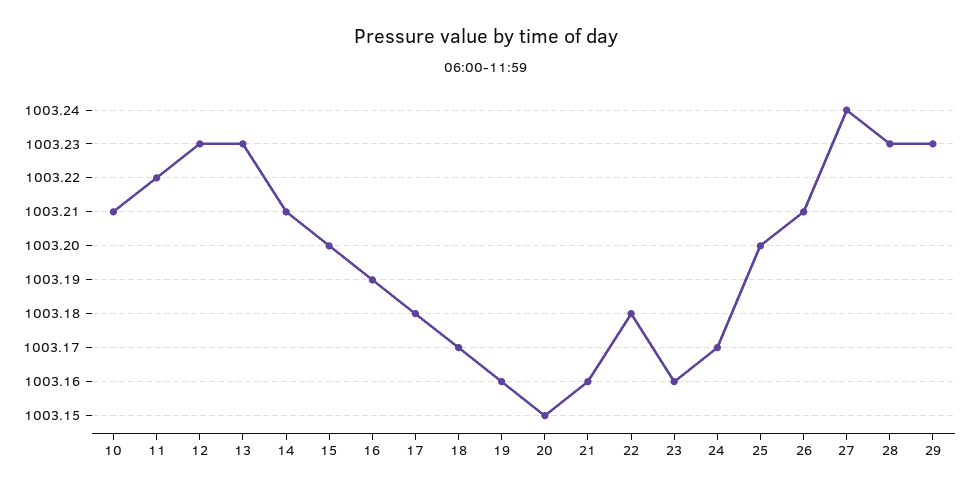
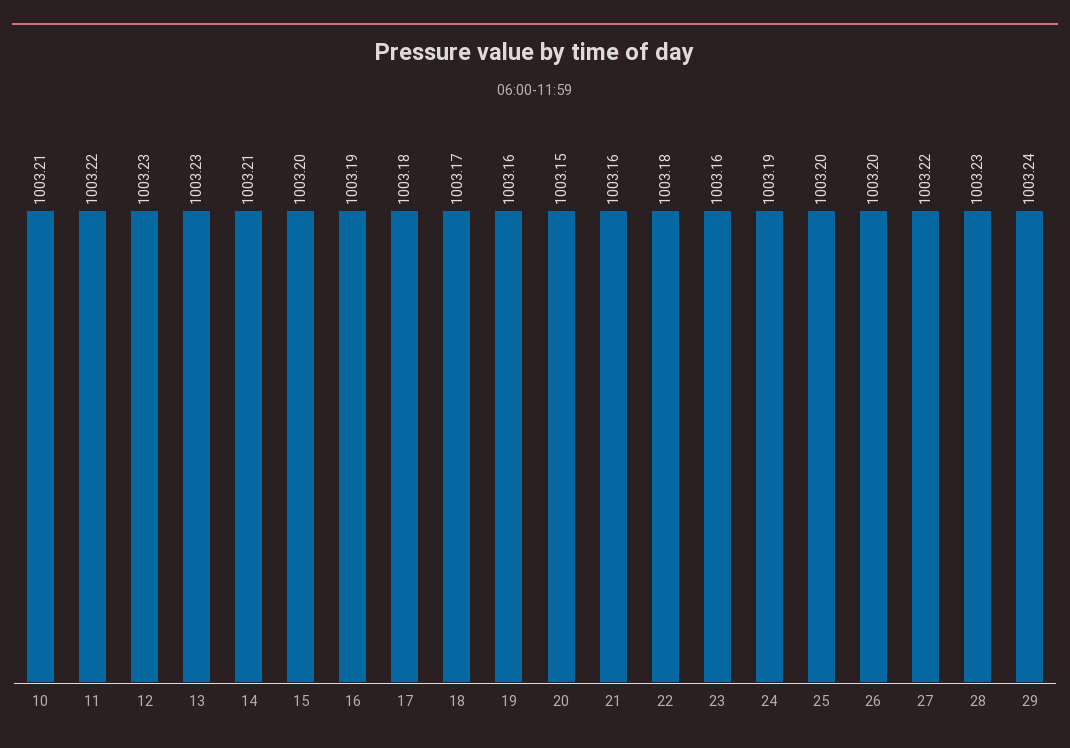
24: 1003.17 -> 1003.19
26: 1003.21 -> 1003.2
27: 1003.24 -> 1003.22
29: 1003.23 -> 1003.24

